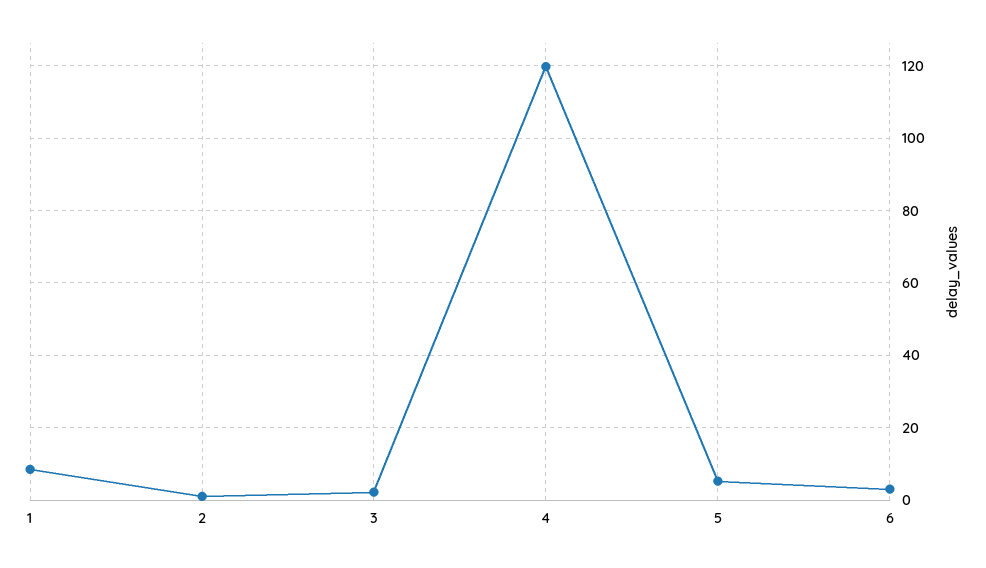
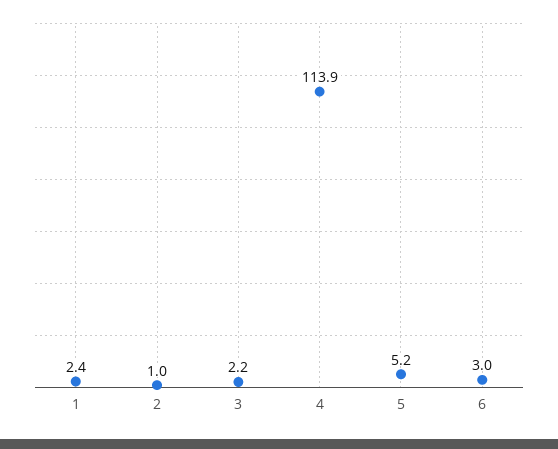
1: 8 -> 2.4
4: 120 -> 113.9

